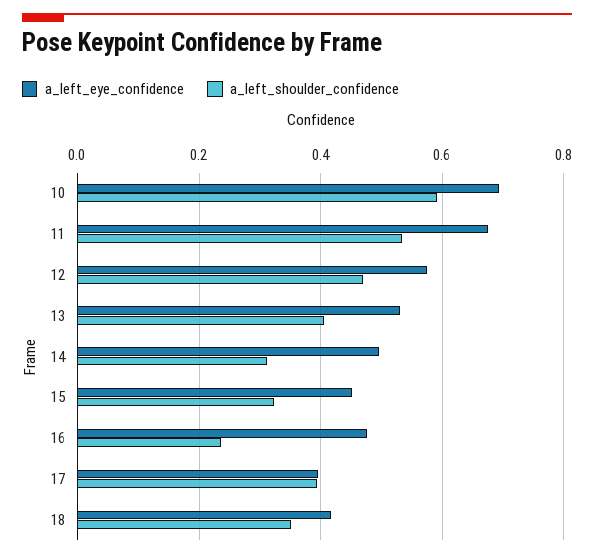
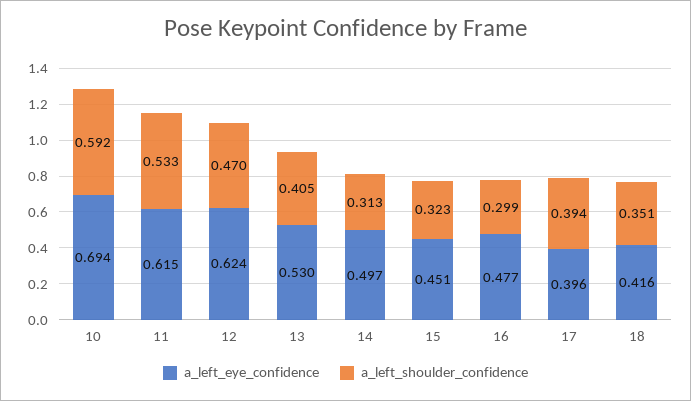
a_left_eye_confidence, 11: 0.68 -> 0.615
a_left_eye_confidence, 12: 0.58 -> 0.624
a_left_shoulder_confidence, 16: 0.24 -> 0.299

